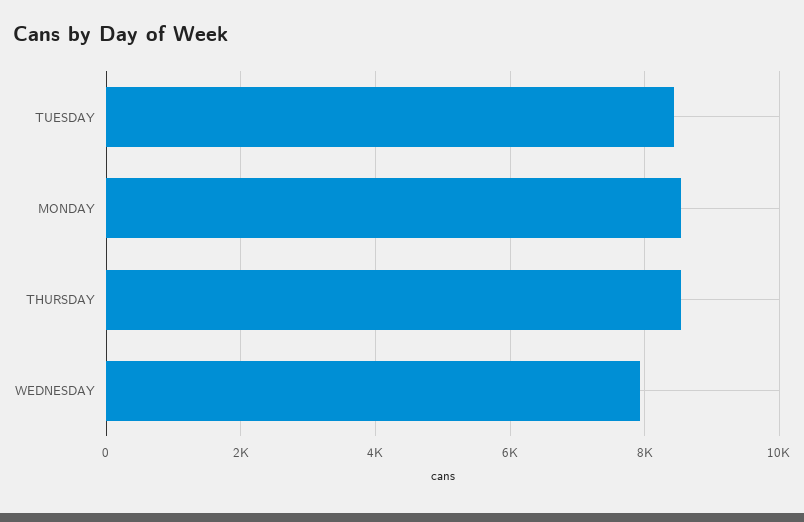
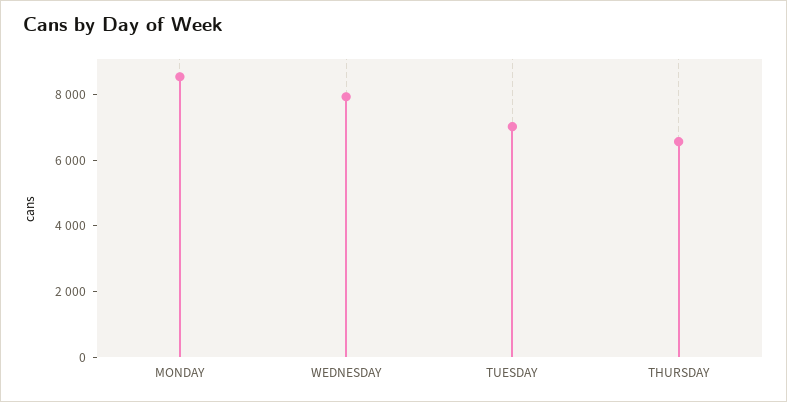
TUESDAY: 8400 -> 7000
THURSDAY: 8600 -> 6500

